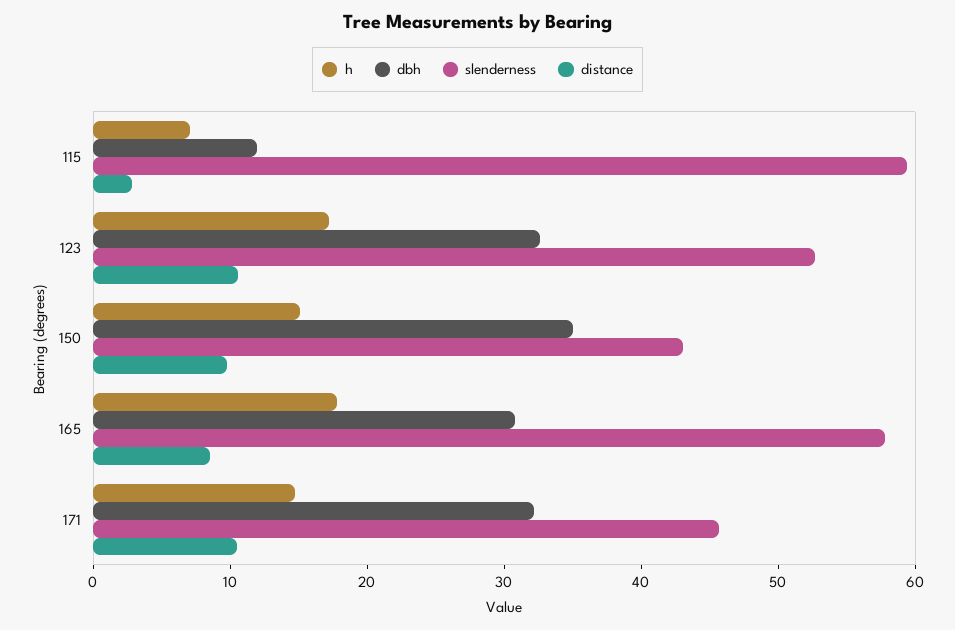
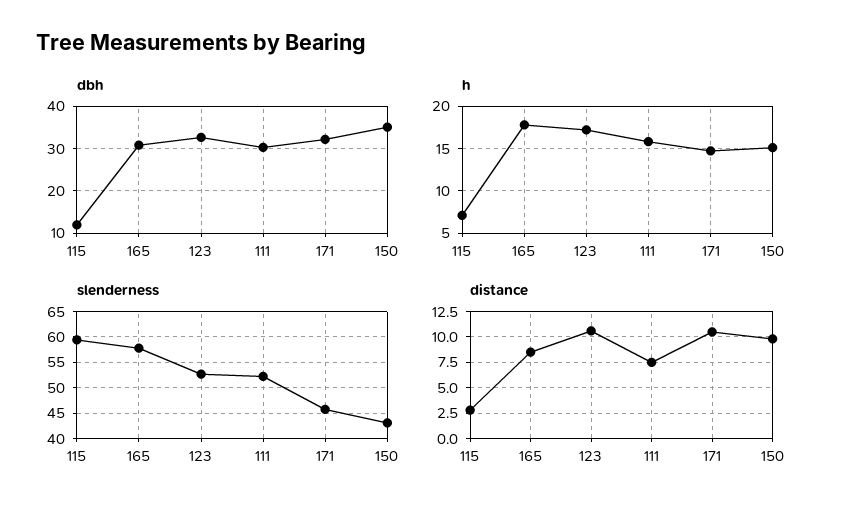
dbh, 111: none -> 30
h, 111: none -> 16
slenderness, 111: none -> 52.5
distance, 111: none -> 7.5

